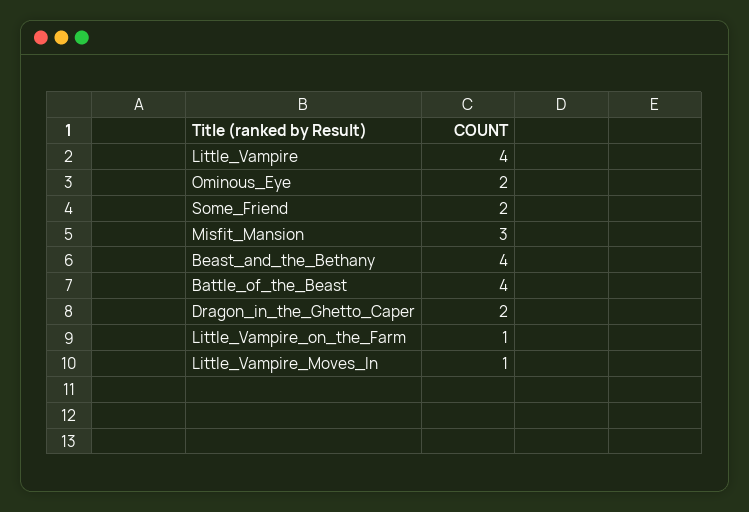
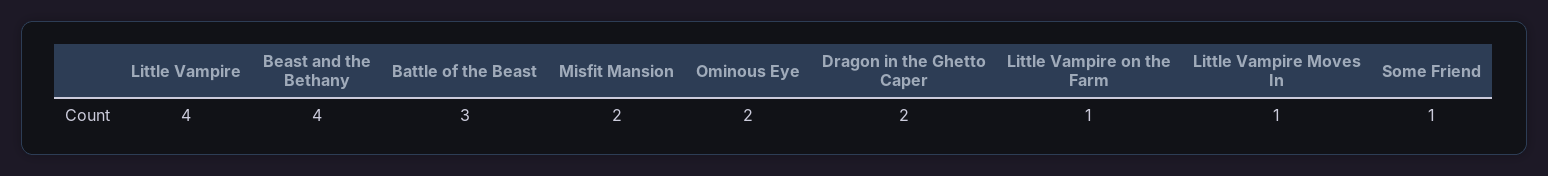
Some_Friend: 2 -> 1
Misfit_Mansion: 3 -> 2
Battle_of_the_Beast: 4 -> 3

